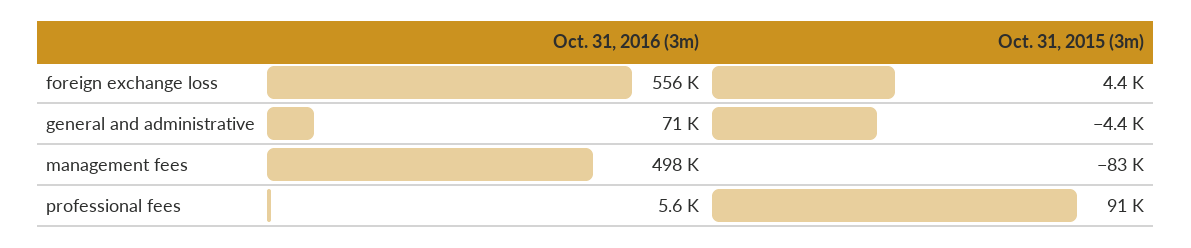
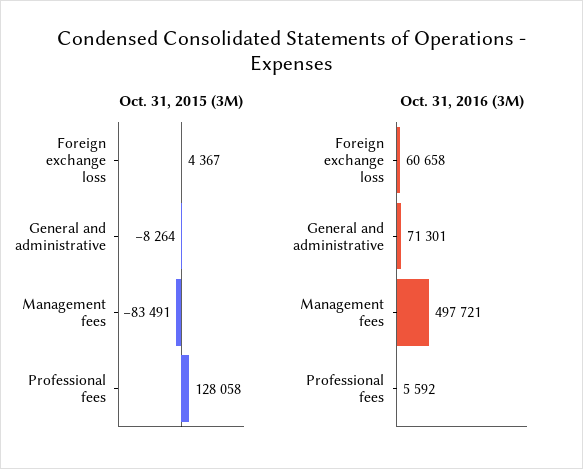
Oct. 31, 2016 (3m), foreign exchange loss: 556000 -> 60658
Oct. 31, 2015 (3m), general and administrative: -4400 -> -8264
Oct. 31, 2015 (3m), professional fees: 91000 -> 128058

